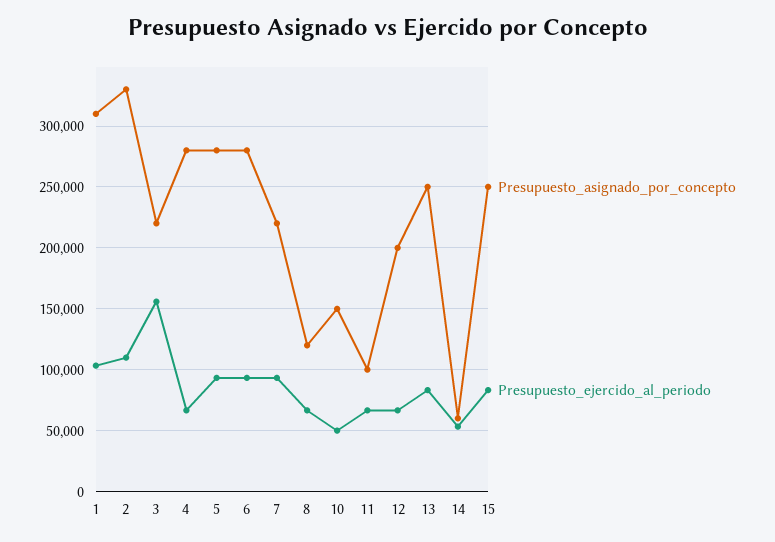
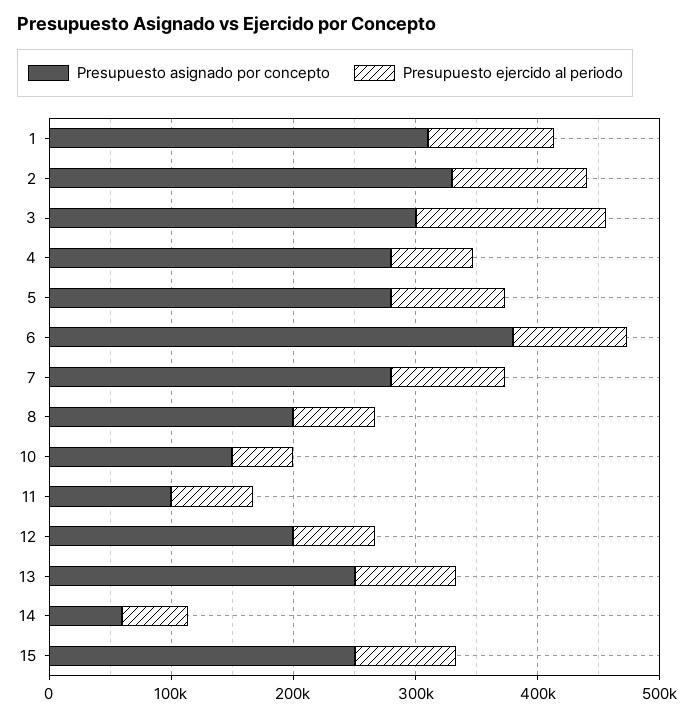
Presupuesto_asignado_por_concepto, 3: 220000 -> 300000
Presupuesto_asignado_por_concepto, 6: 280000 -> 380000
Presupuesto_asignado_por_concepto, 7: 220000 -> 280000
Presupuesto_asignado_por_concepto, 8: 120000 -> 200000

